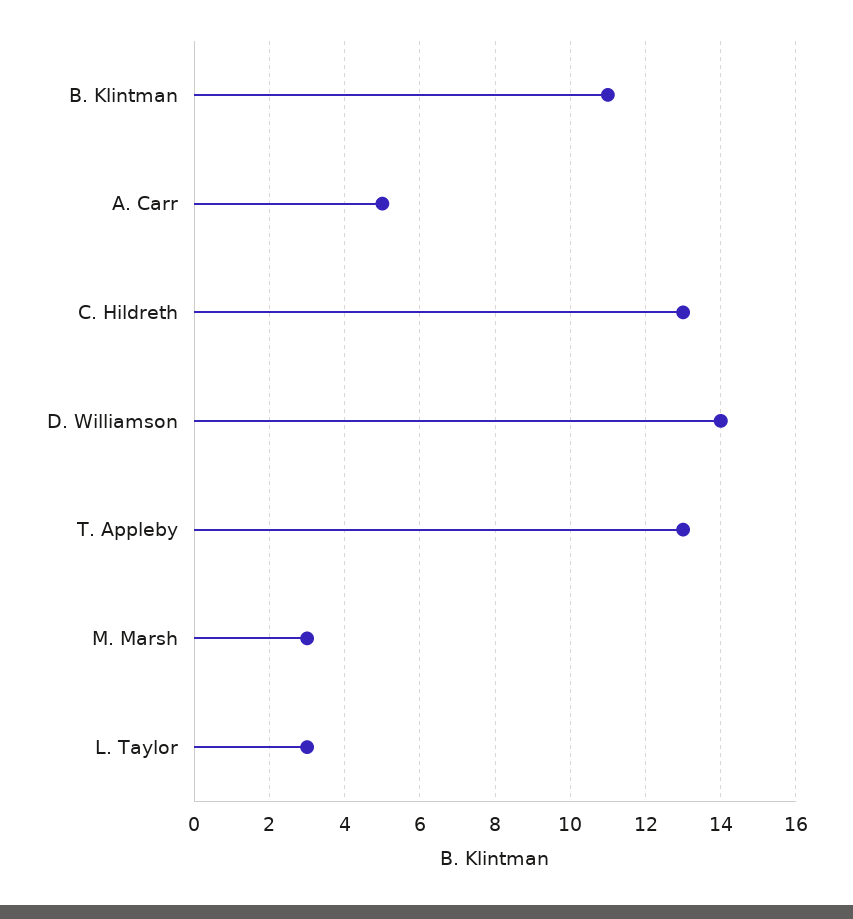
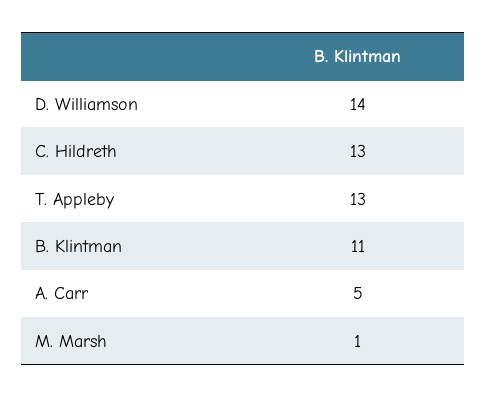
M. Marsh: 3 -> 1
L. Taylor: 3 -> none

